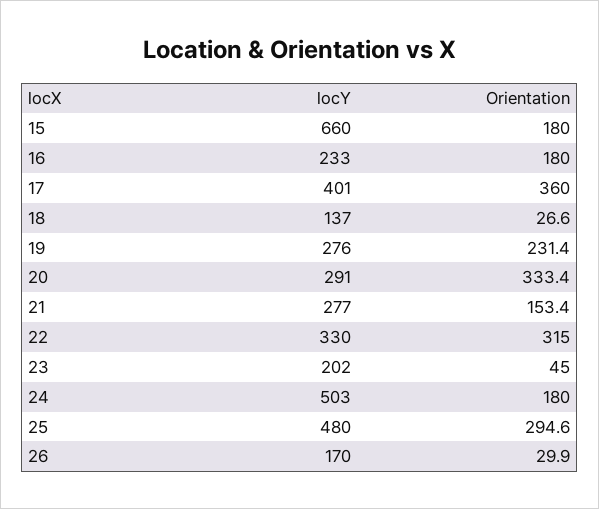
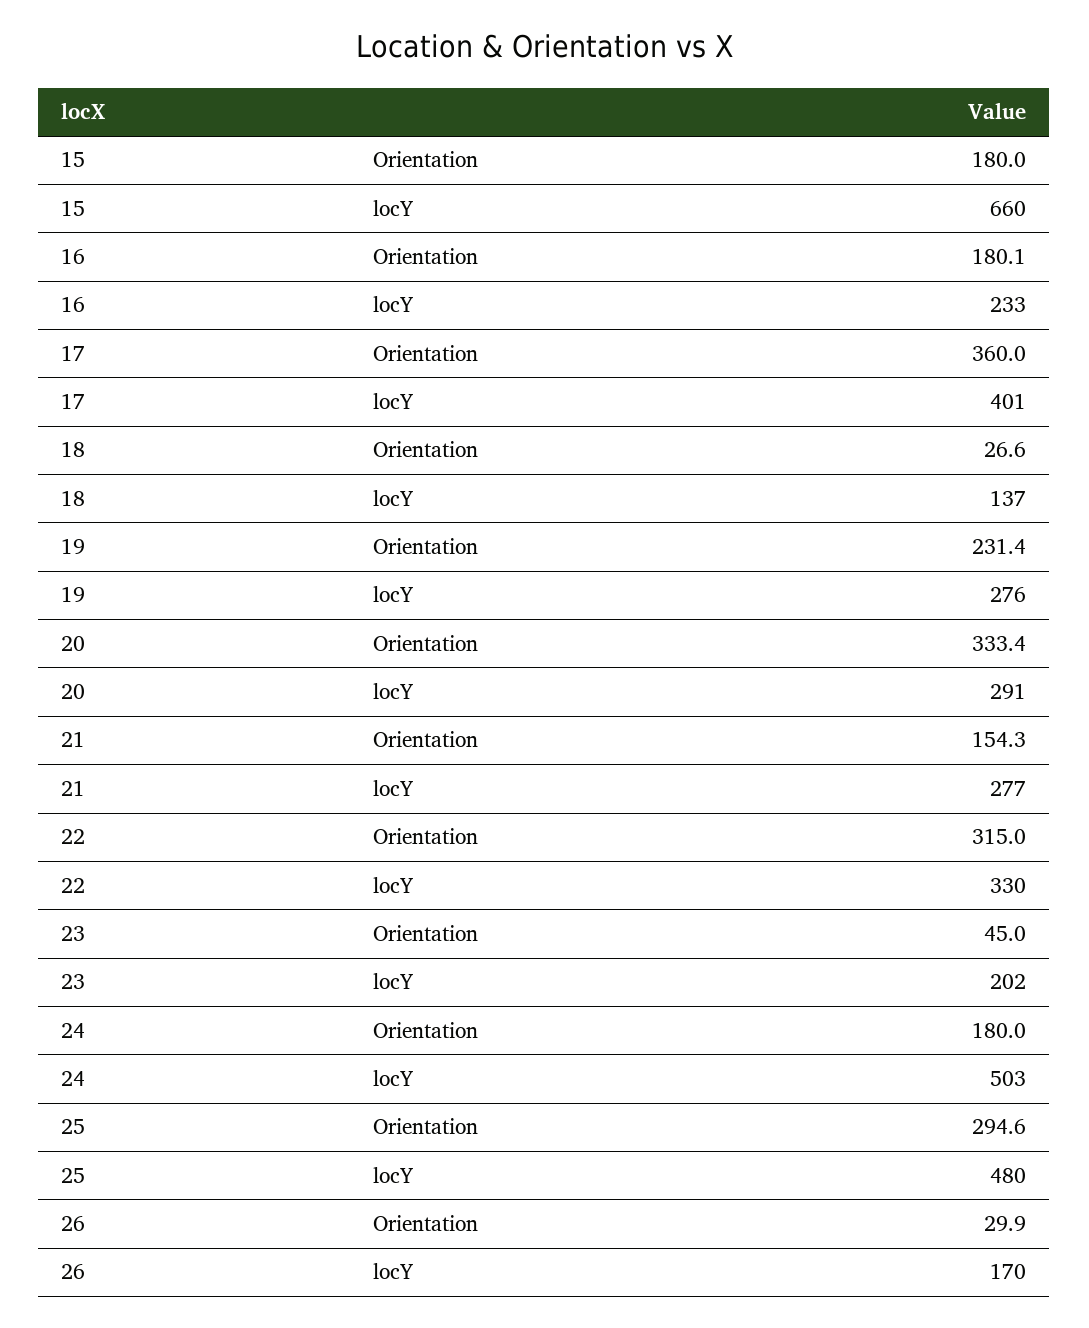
Orientation, 16: 180 -> 180.1
Orientation, 21: 153.4 -> 154.3

